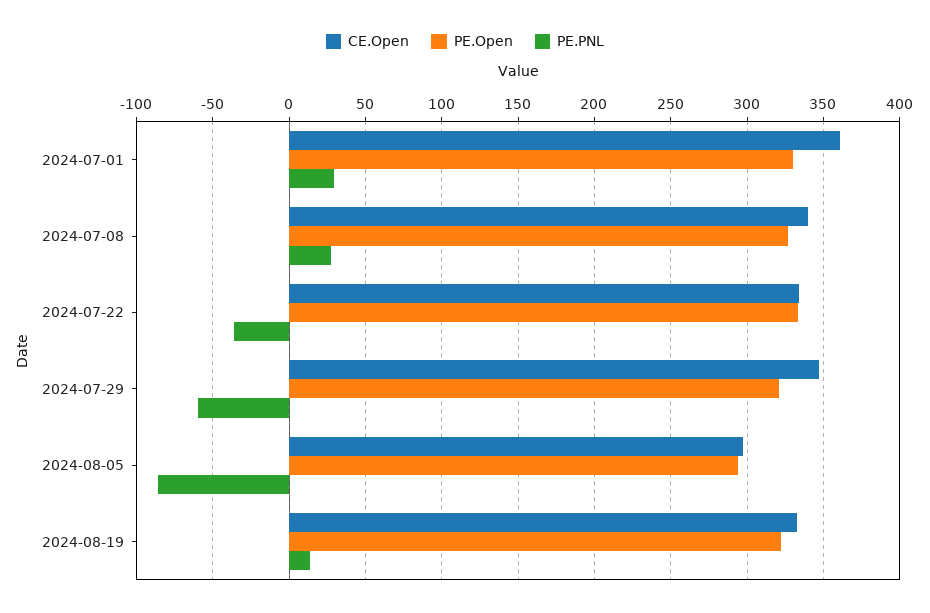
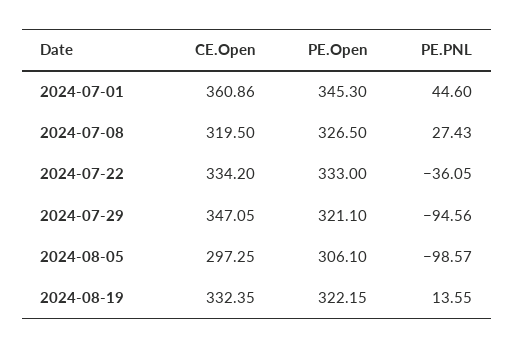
PE.Open, 2024-07-01: 330 -> 345.3
PE.PNL, 2024-07-01: 30 -> 44.6
CE.Open, 2024-07-08: 340 -> 319.5
PE.PNL, 2024-07-29: -60 -> -94.56
PE.Open, 2024-08-05: 295 -> 306.1
PE.PNL, 2024-08-05: -85 -> -98.57

